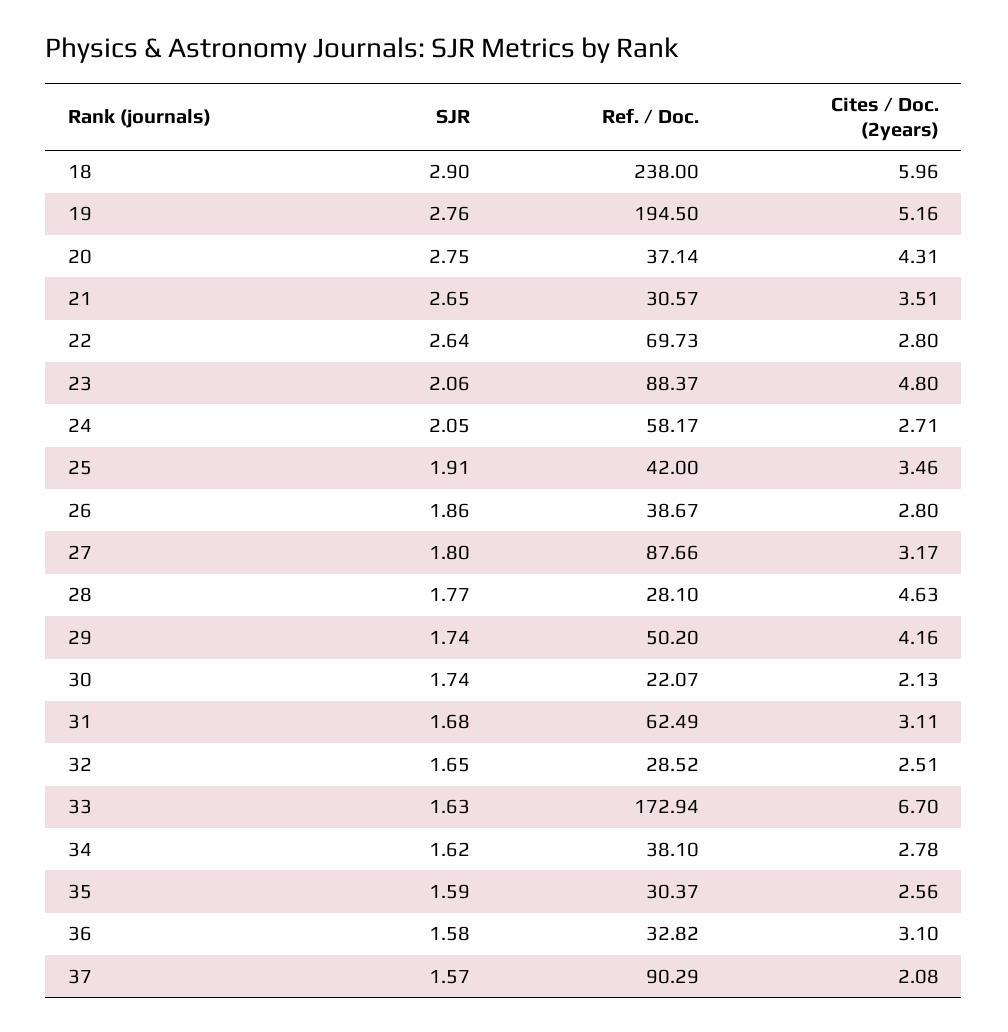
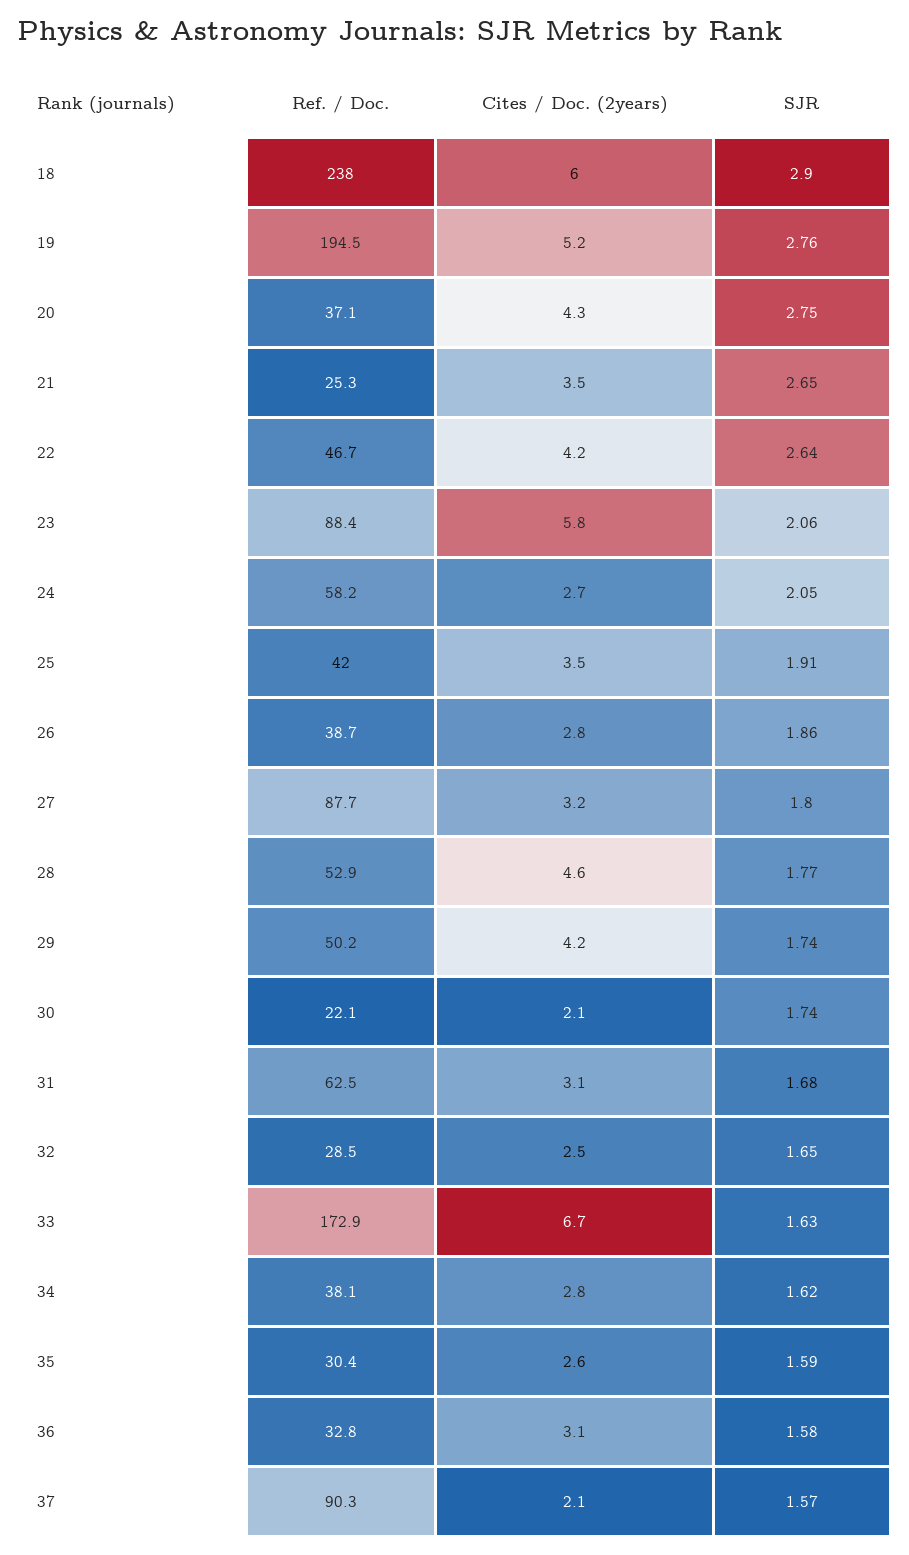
Ref. / Doc., 21: 30.57 -> 25.3
Ref. / Doc., 22: 69.73 -> 46.7
Cites / Doc. (2years), 22: 2.8 -> 4.2
Cites / Doc. (2years), 23: 4.8 -> 5.8
Ref. / Doc., 28: 28.1 -> 52.9

